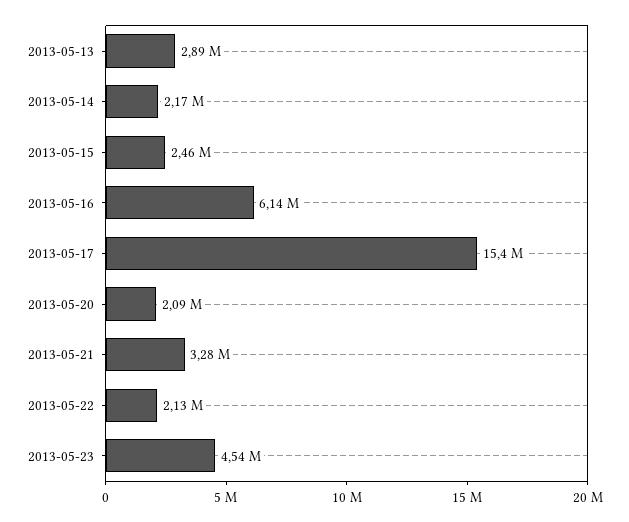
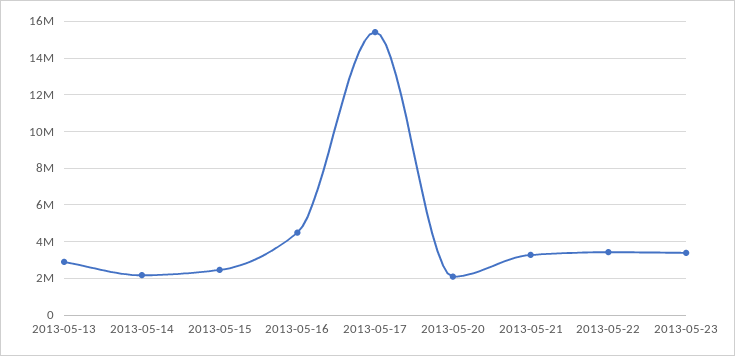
2013-05-16: 6140000 -> 4500000
2013-05-22: 2130000 -> 3500000
2013-05-23: 4540000 -> 3500000

